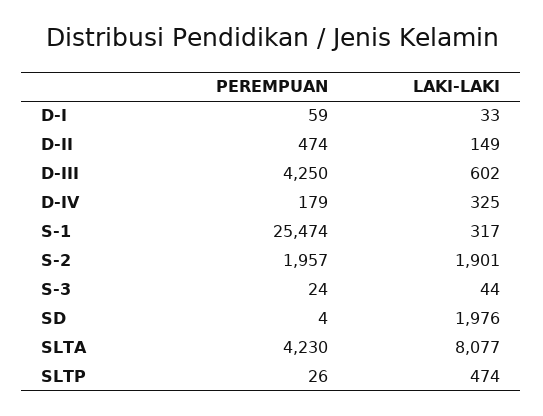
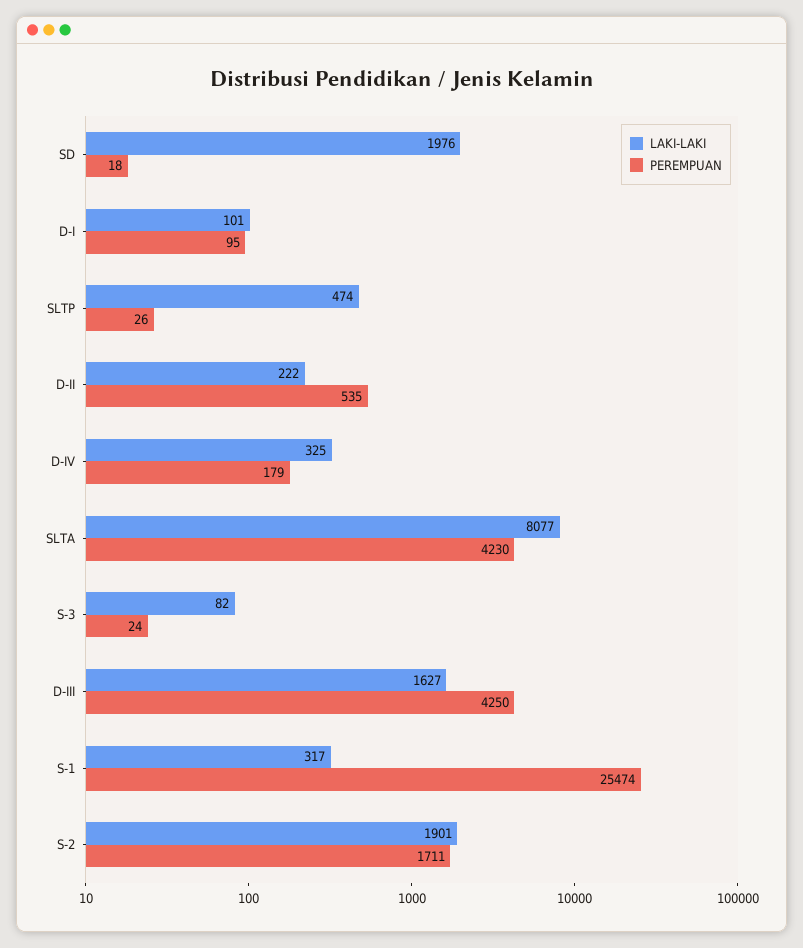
PEREMPUAN, D-I: 59 -> 95
LAKI-LAKI, D-I: 33 -> 101
PEREMPUAN, D-II: 474 -> 535
LAKI-LAKI, D-II: 149 -> 222
LAKI-LAKI, D-III: 602 -> 1627
PEREMPUAN, S-2: 1957 -> 1711
LAKI-LAKI, S-3: 44 -> 82
PEREMPUAN, SD: 4 -> 18

